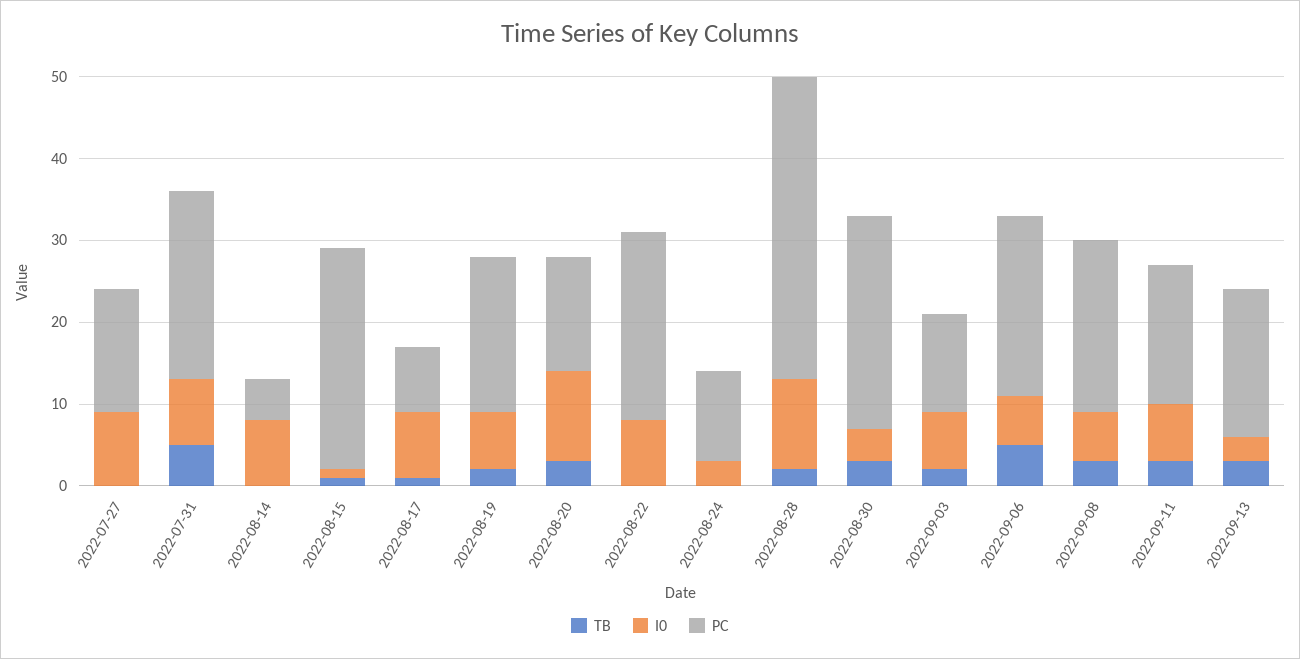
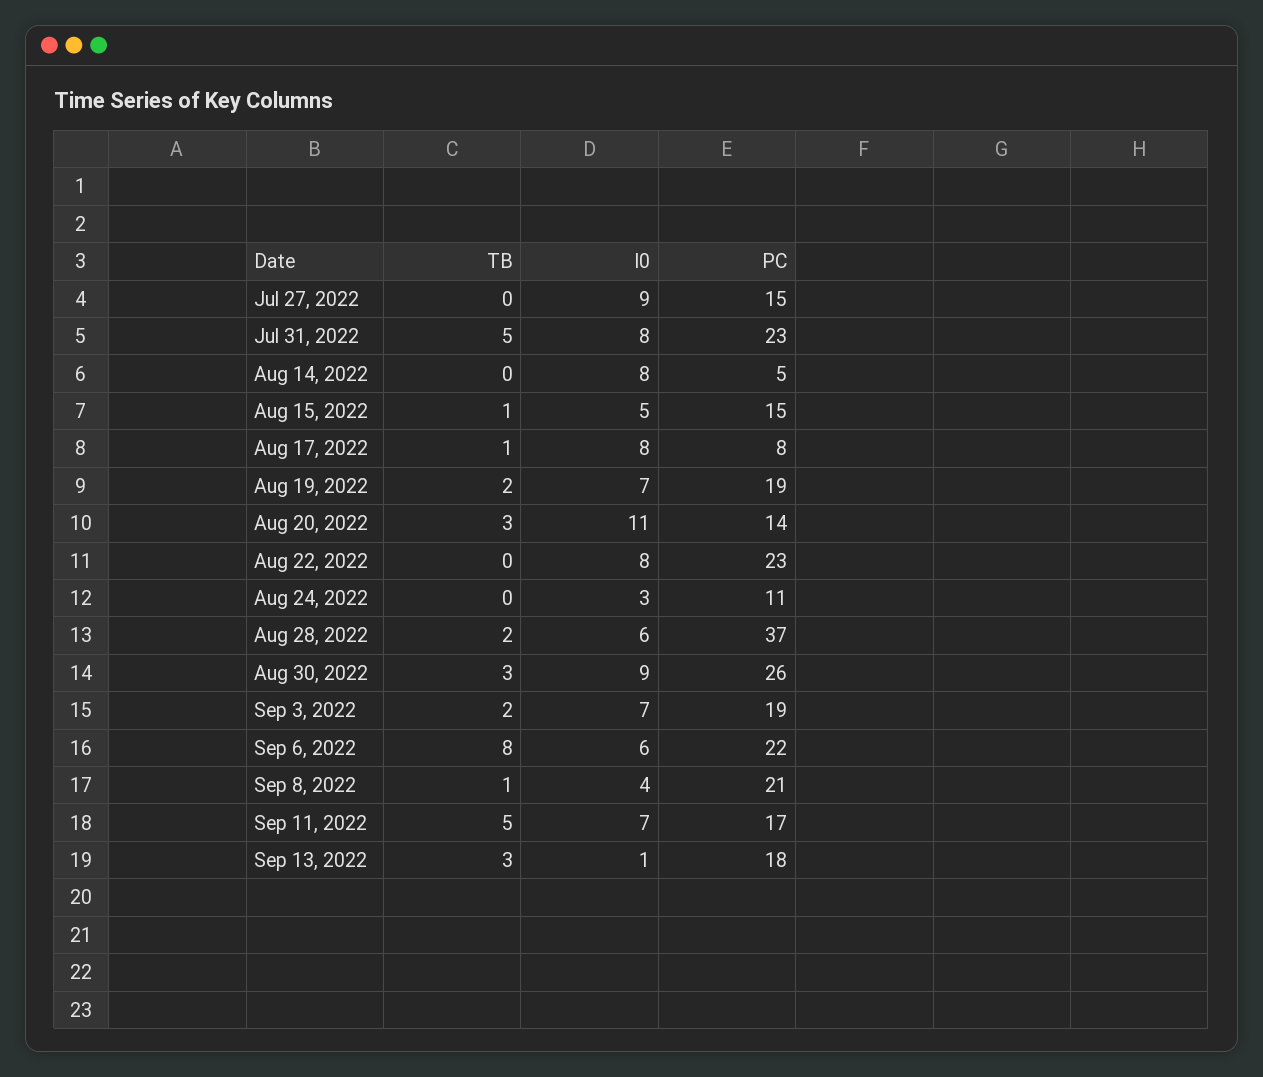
I0, 2022-08-15: 1 -> 5
PC, 2022-08-15: 27 -> 15
I0, 2022-08-28: 11 -> 6
I0, 2022-08-30: 4 -> 9
PC, 2022-09-03: 12 -> 19
TB, 2022-09-06: 5 -> 8
TB, 2022-09-08: 3 -> 1
I0, 2022-09-08: 6 -> 4
TB, 2022-09-11: 3 -> 5
I0, 2022-09-13: 3 -> 1

